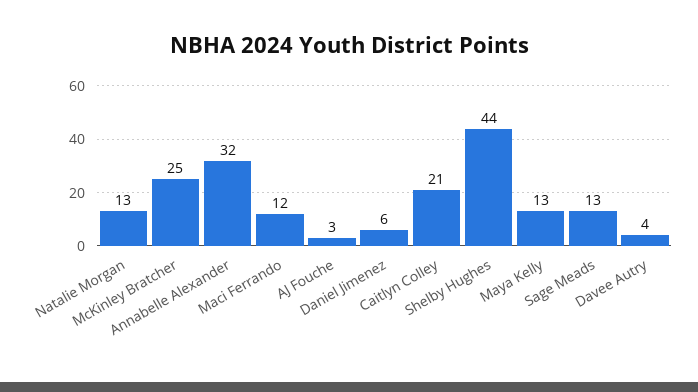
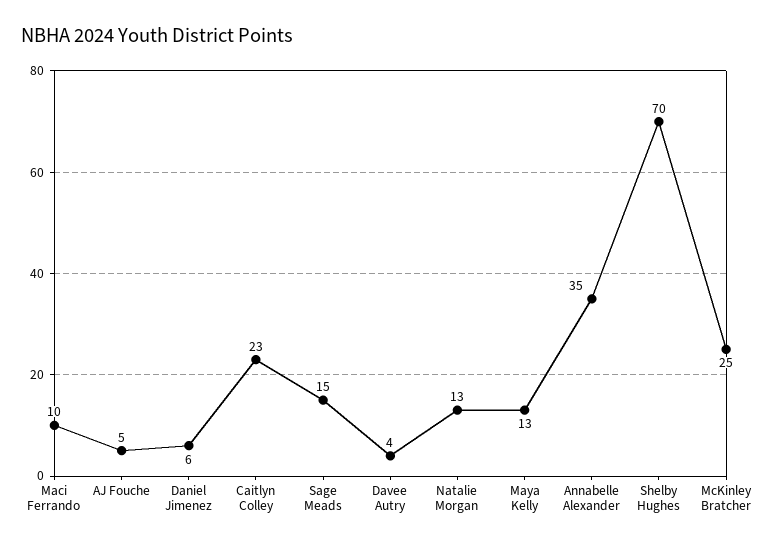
Annabelle Alexander: 32 -> 35
Maci Ferrando: 12 -> 10
AJ Fouche: 3 -> 5
Caitlyn Colley: 21 -> 23
Shelby Hughes: 44 -> 70
Sage Meads: 13 -> 15

